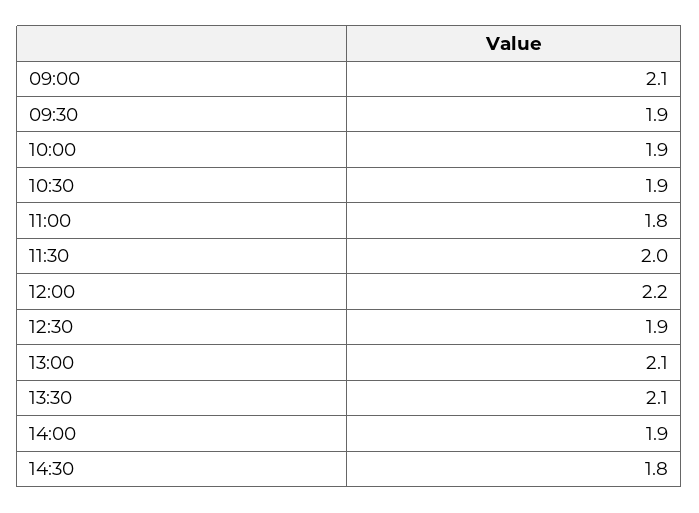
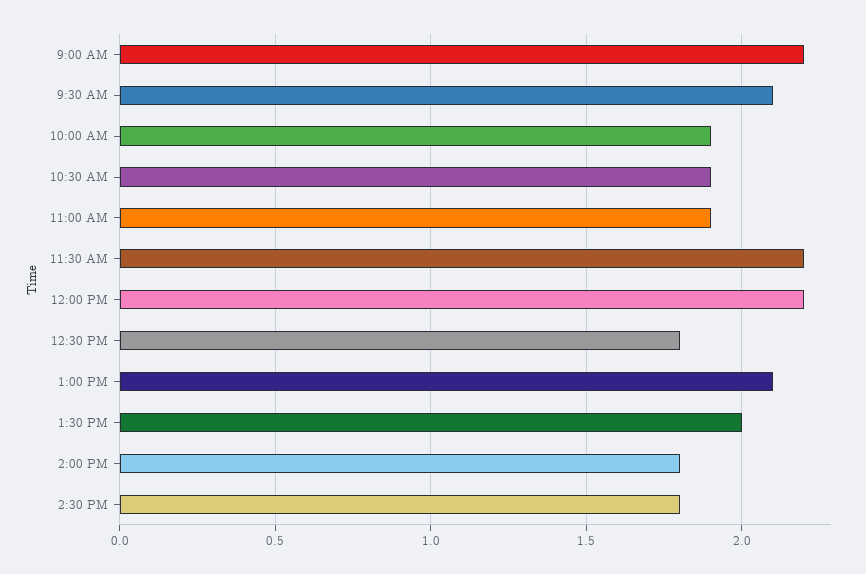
09:00: 2.1 -> 2.2
09:30: 1.9 -> 2.1
11:00: 1.8 -> 1.9
11:30: 2 -> 2.2
12:30: 1.9 -> 1.8
13:30: 2.1 -> 2
14:00: 1.9 -> 1.8

